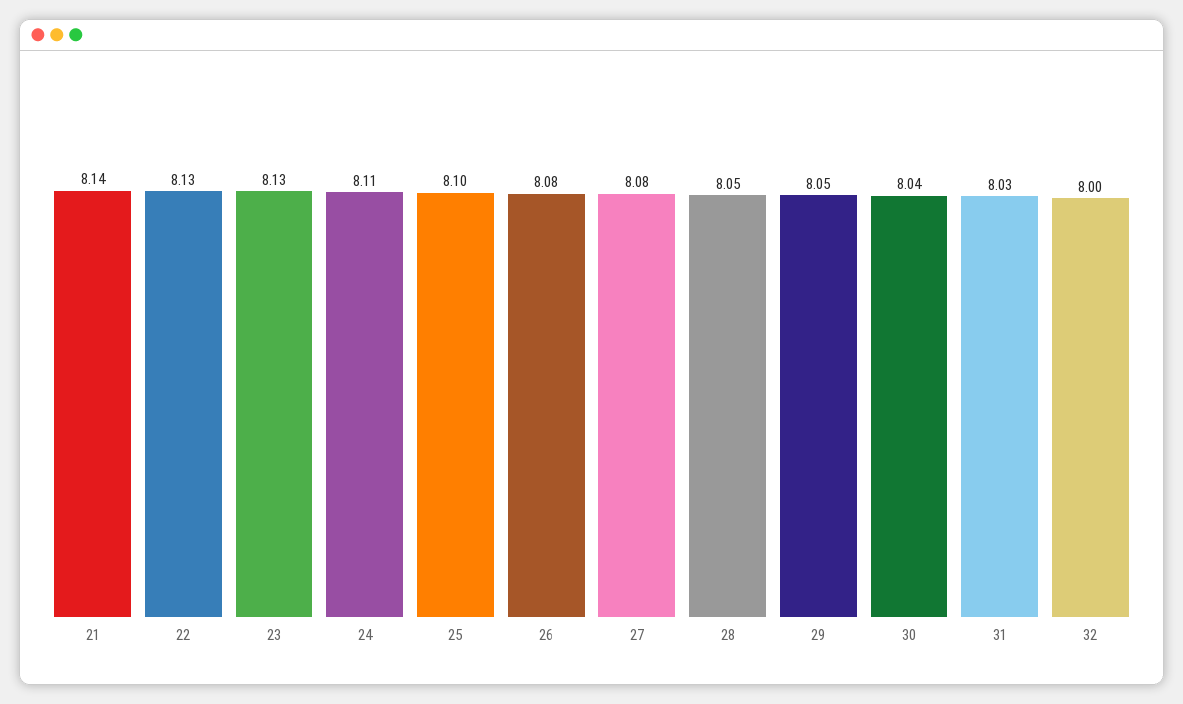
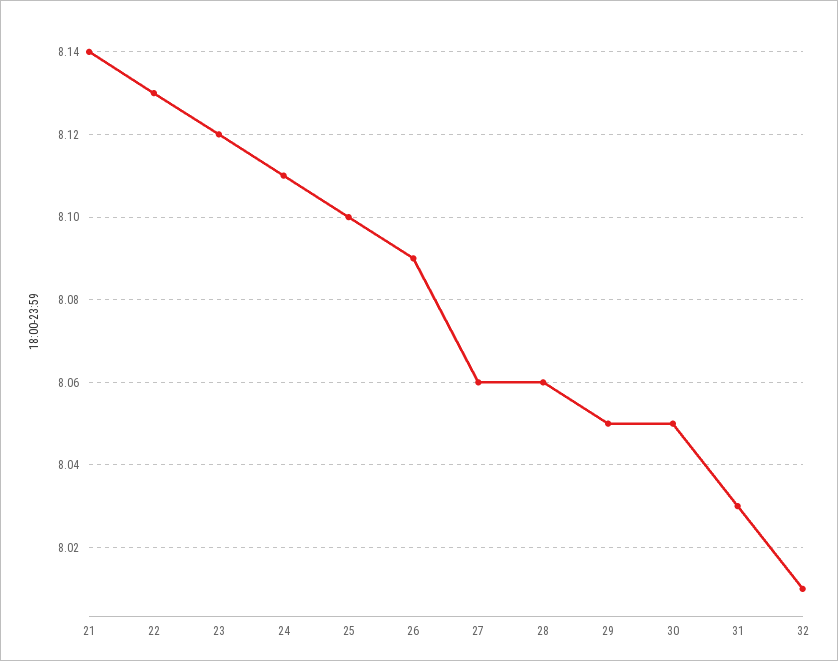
23: 8.13 -> 8.12
26: 8.08 -> 8.09
27: 8.08 -> 8.06
28: 8.05 -> 8.06
30: 8.04 -> 8.05
32: 8 -> 8.01

